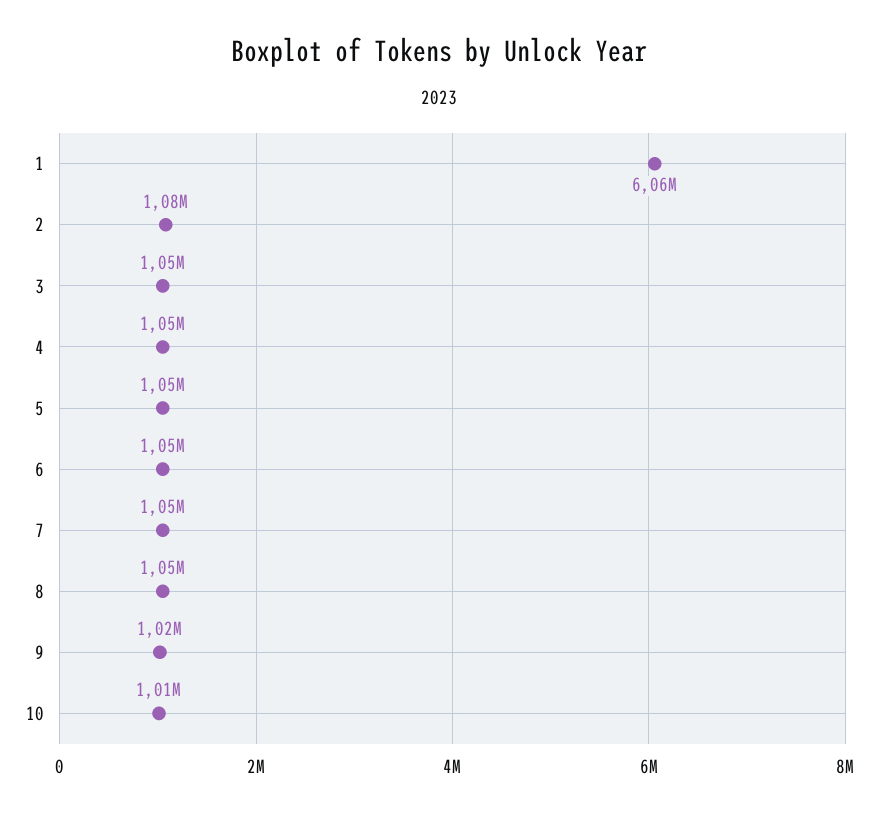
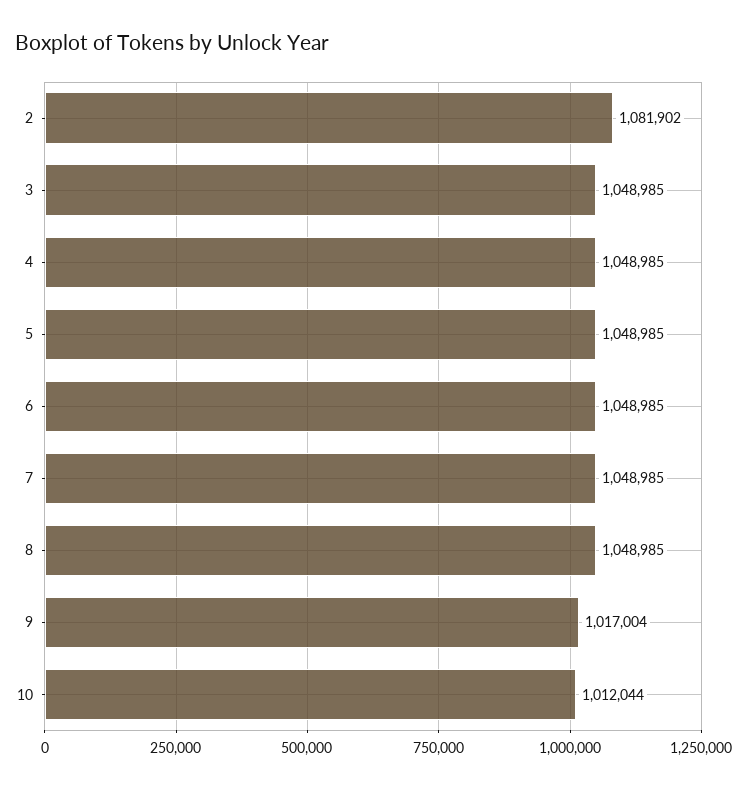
1: 6060000 -> none

